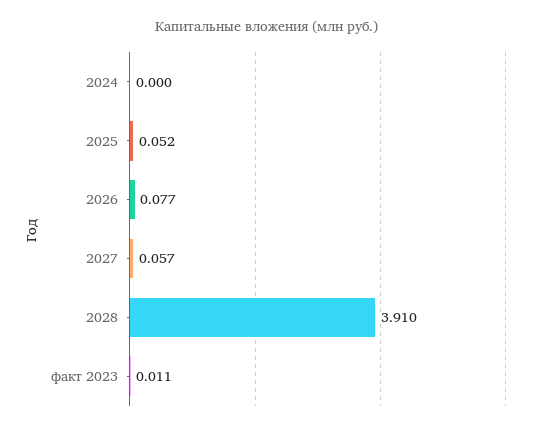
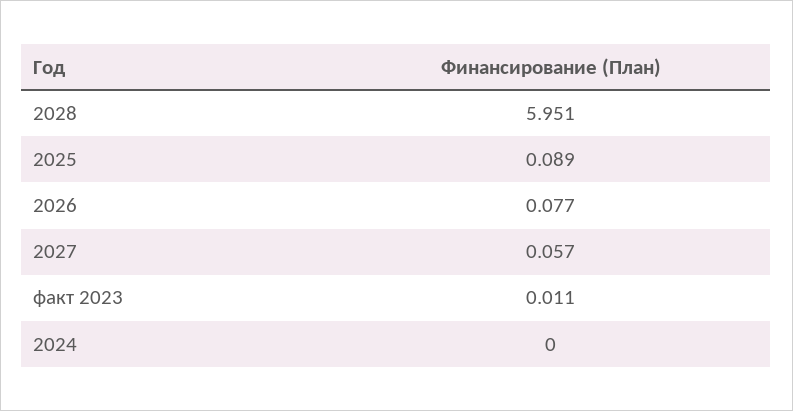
2025: 0.052 -> 0.089
2028: 3.91 -> 5.951

